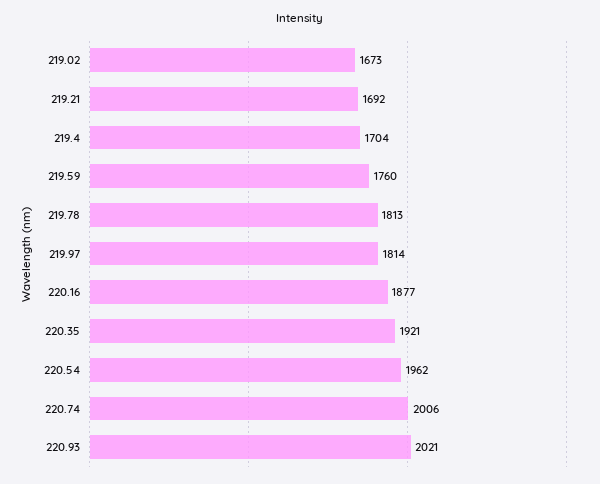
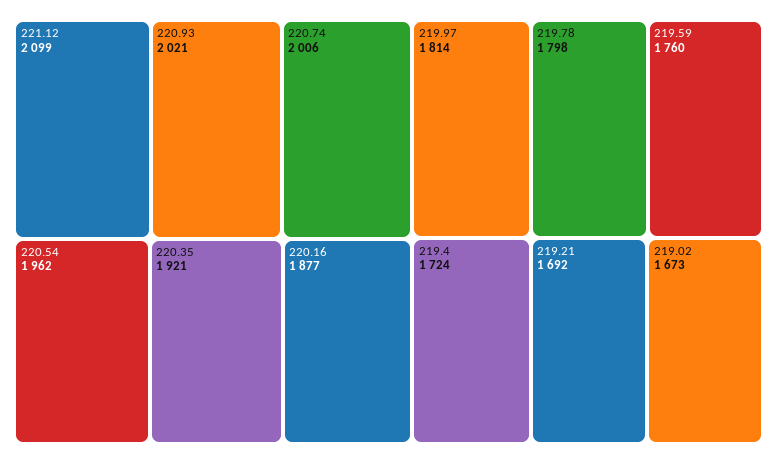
219.4: 1704 -> 1724
219.78: 1813 -> 1798
221.12: none -> 2099

